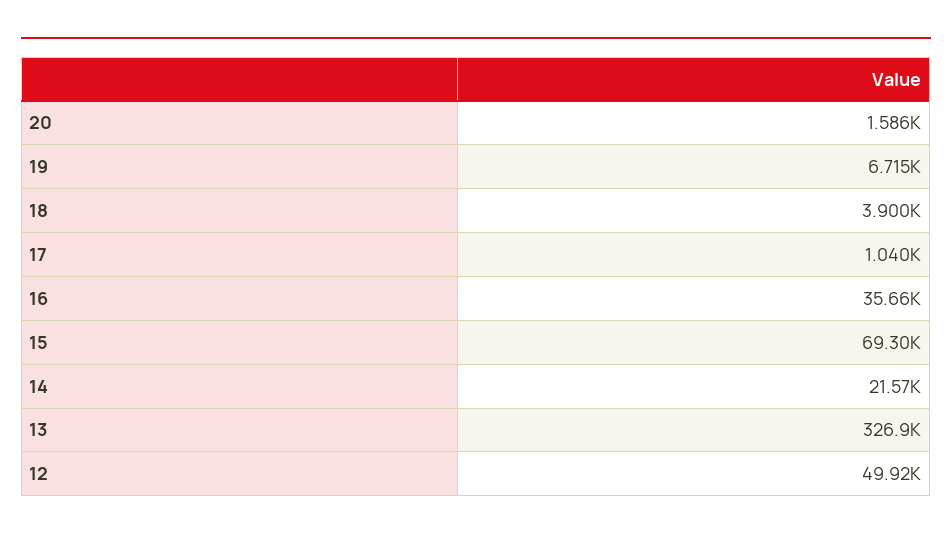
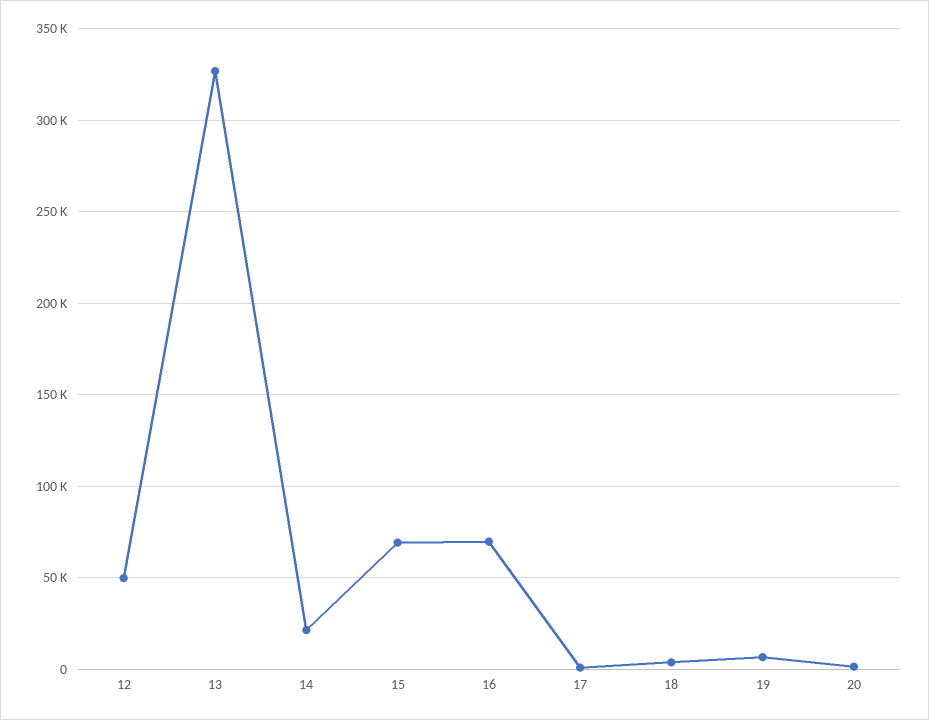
16: 35660 -> 70000

